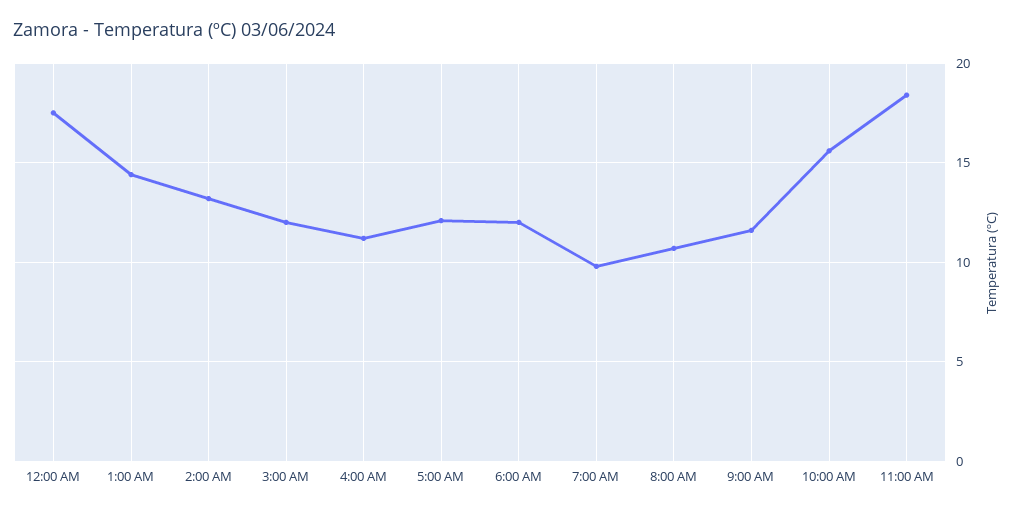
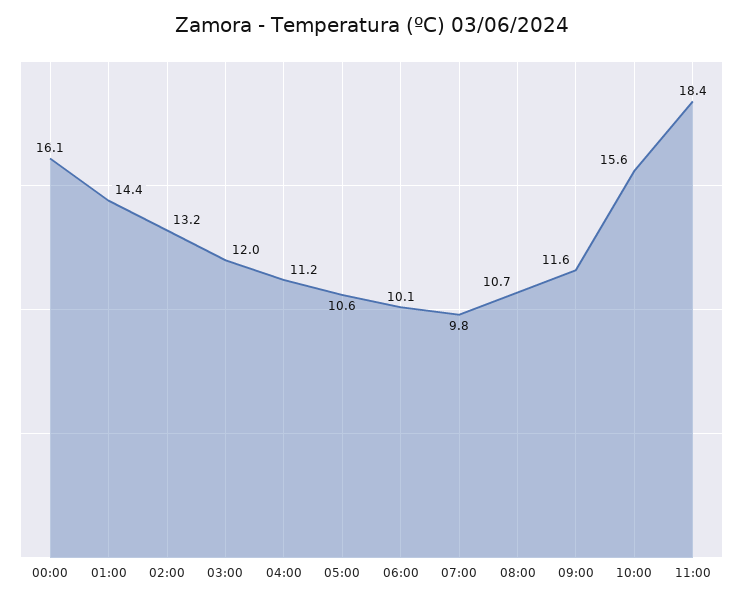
12:00 AM: 17.5 -> 16.1
5:00 AM: 12 -> 10.6
6:00 AM: 12 -> 10.1

